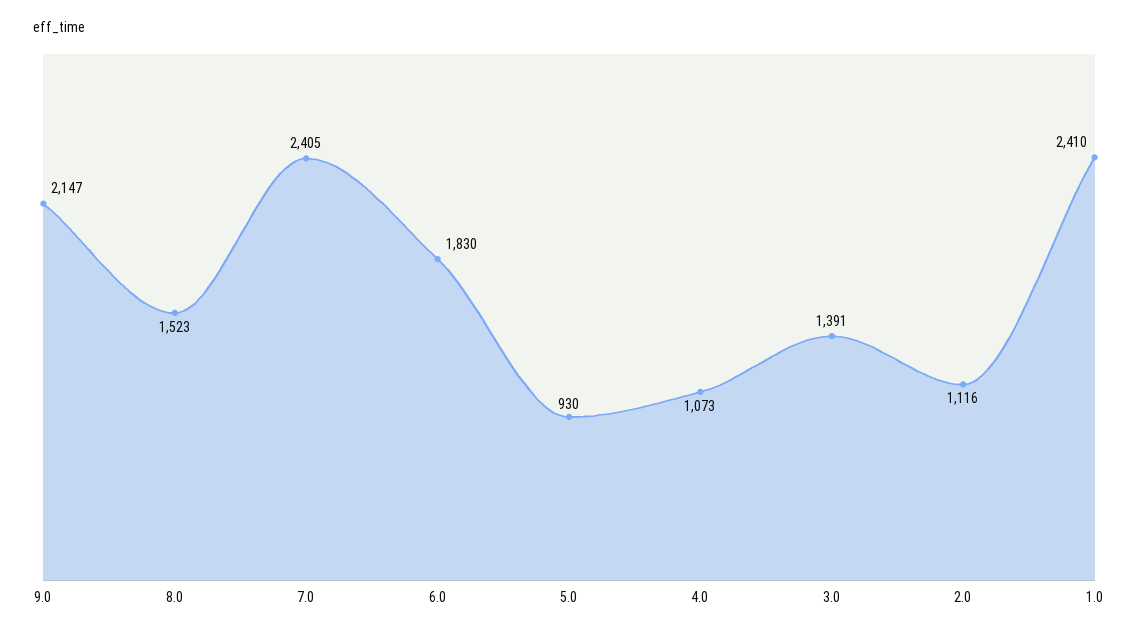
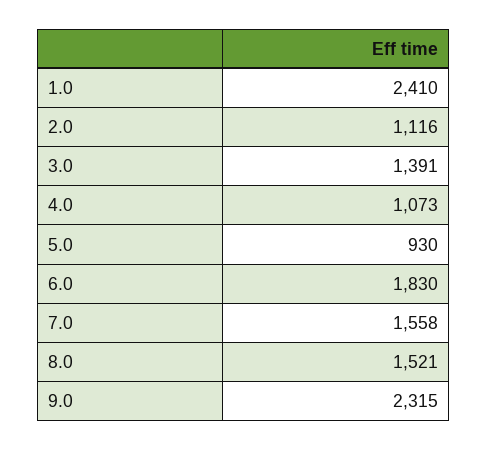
9.0: 2147 -> 2315
8.0: 1523 -> 1521
7.0: 2405 -> 1558

